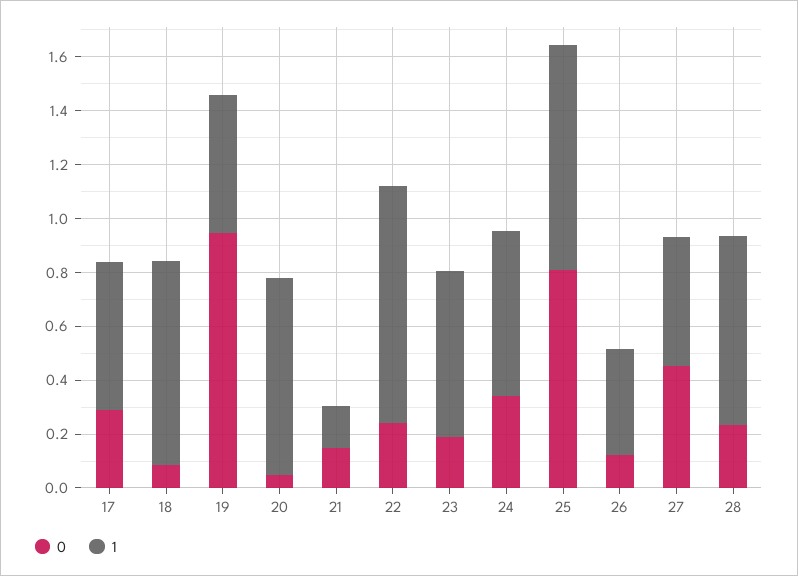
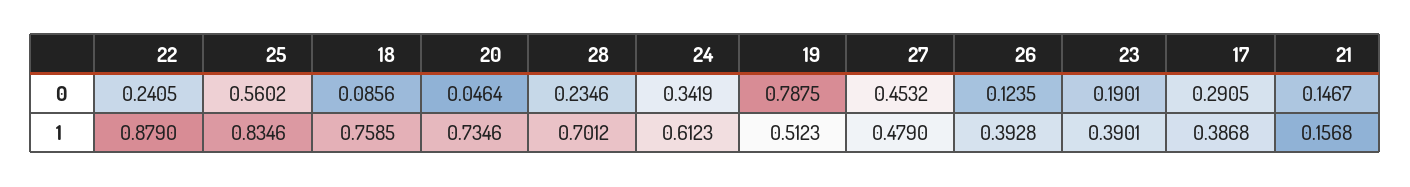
1, 17: 0.55 -> 0.3868
0, 19: 0.95 -> 0.7875
1, 23: 0.6 -> 0.3901
0, 25: 0.8 -> 0.5602

